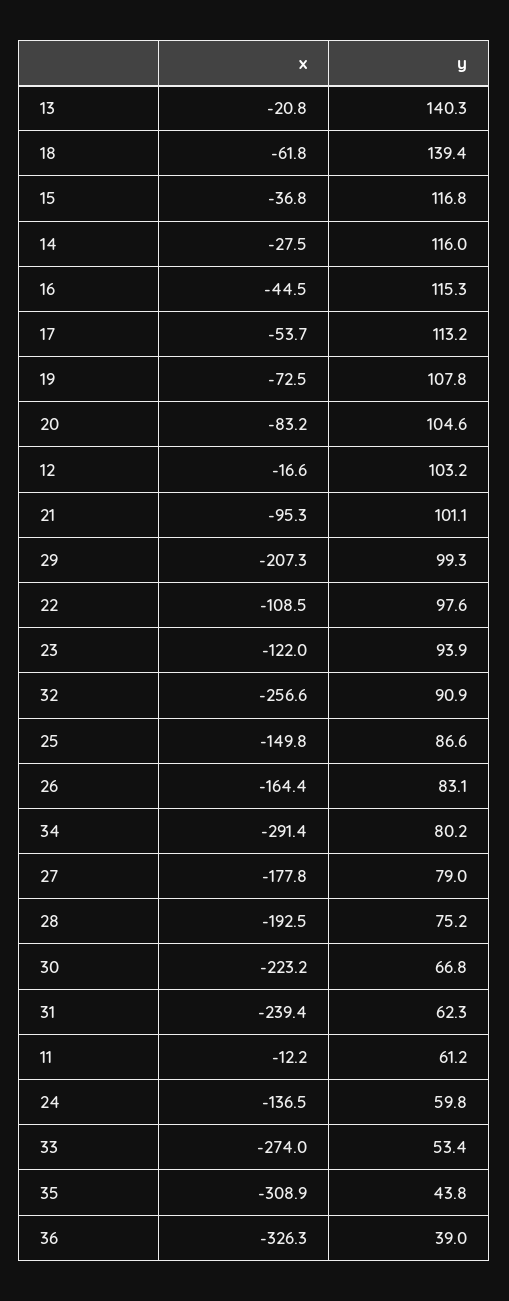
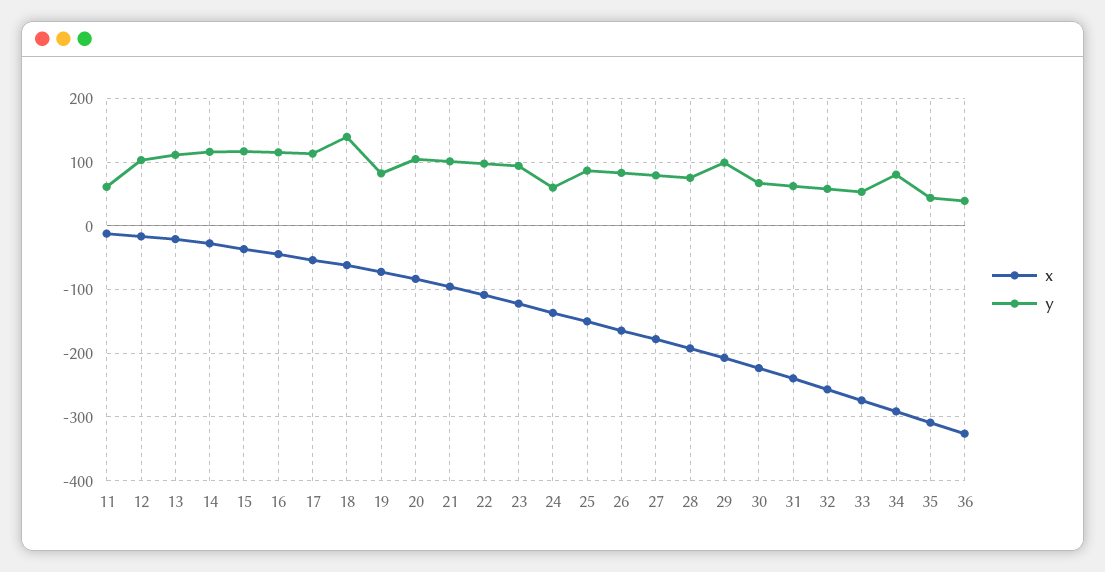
y, 13: 140.3 -> 110
y, 19: 107.8 -> 80
y, 32: 90.9 -> 60

